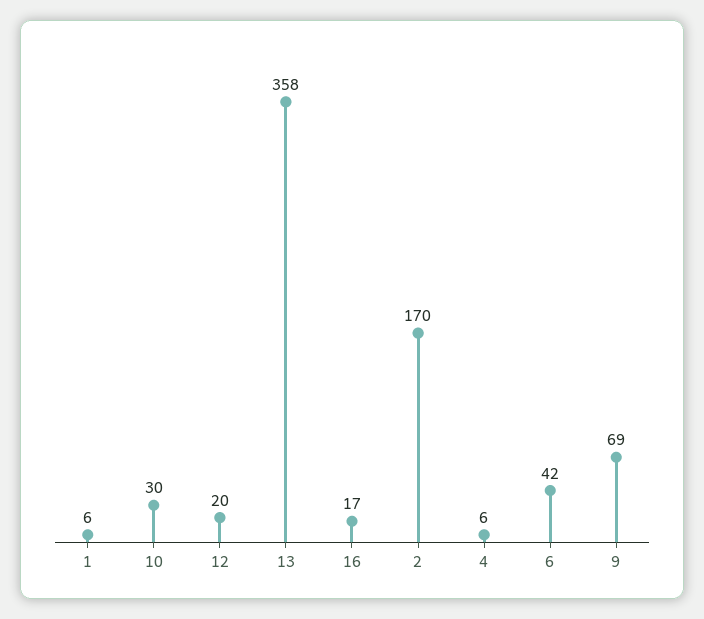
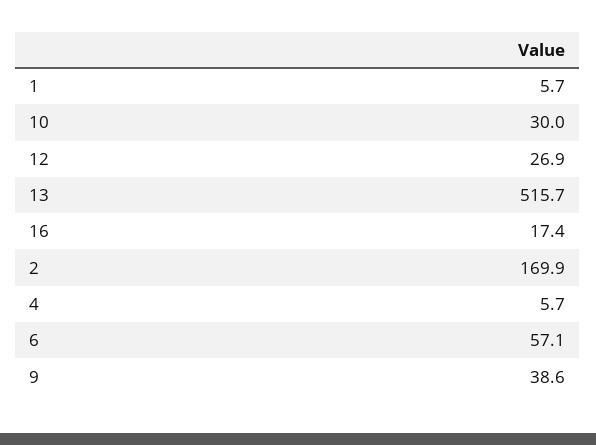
12: 20 -> 26.9
13: 358 -> 515.7
6: 42 -> 57.1
9: 69 -> 38.6

